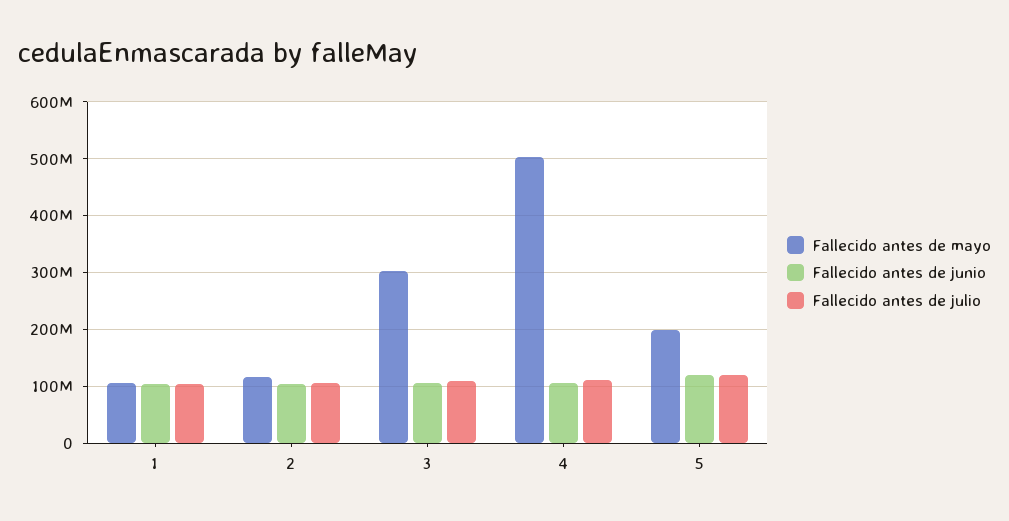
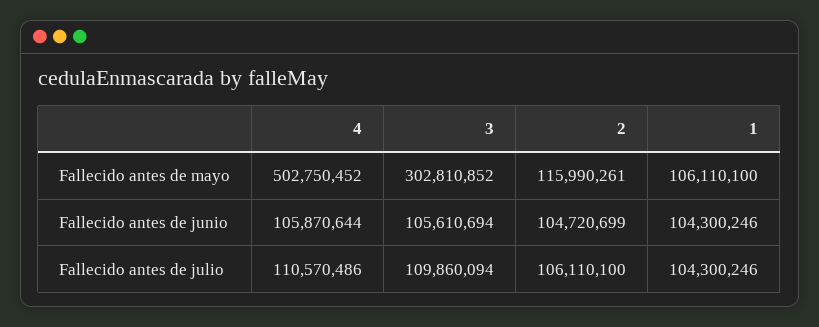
Fallecido antes de mayo, 5: 200000000 -> none
Fallecido antes de junio, 5: 120000000 -> none
Fallecido antes de julio, 5: 120000000 -> none

